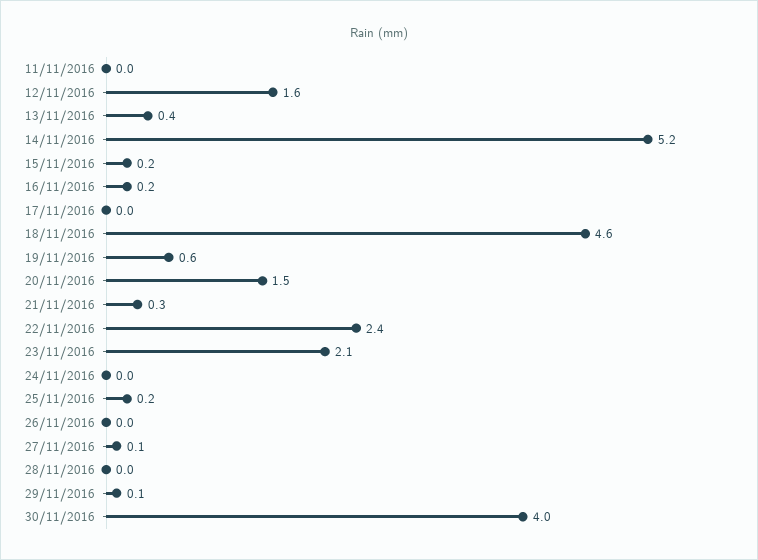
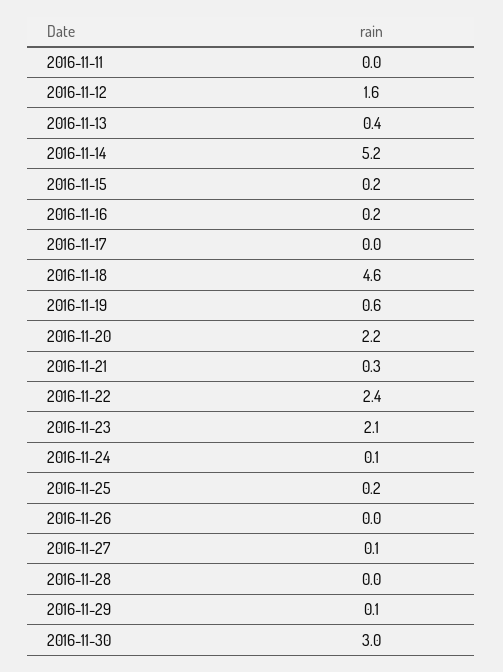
20/11/2016: 1.5 -> 2.2
24/11/2016: 0 -> 0.1
30/11/2016: 4 -> 3

